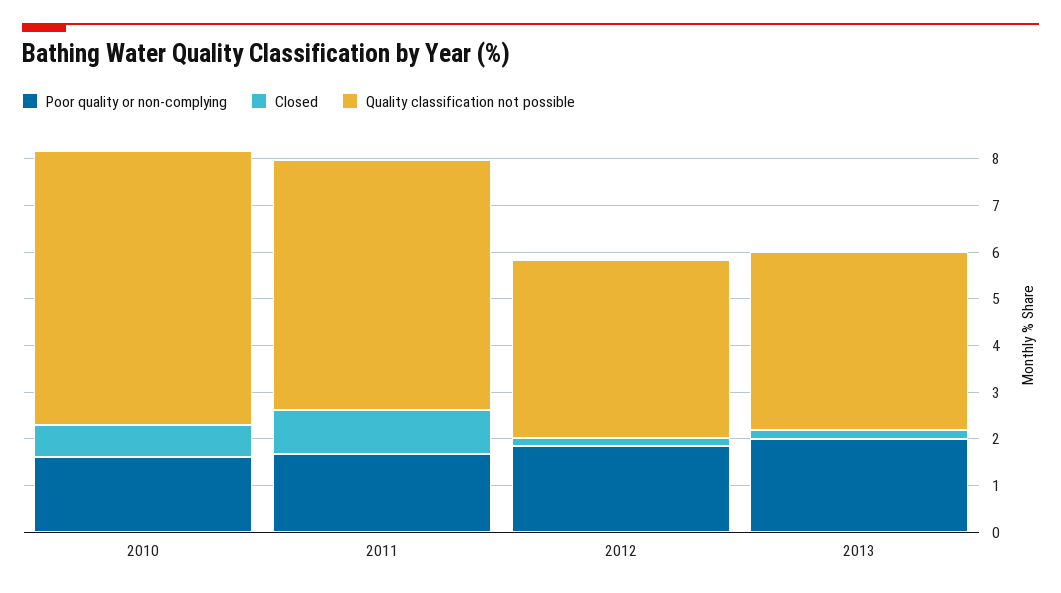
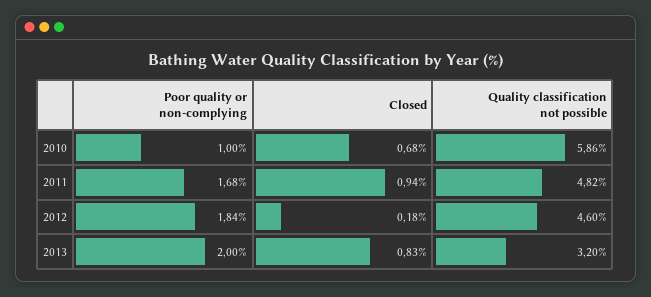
Poor quality or non-complying, 2010: 1.6 -> 1
Quality classification not possible, 2011: 5.4 -> 4.82
Quality classification not possible, 2012: 3.8 -> 4.6
Closed, 2013: 0.2 -> 0.83
Quality classification not possible, 2013: 3.8 -> 3.2

